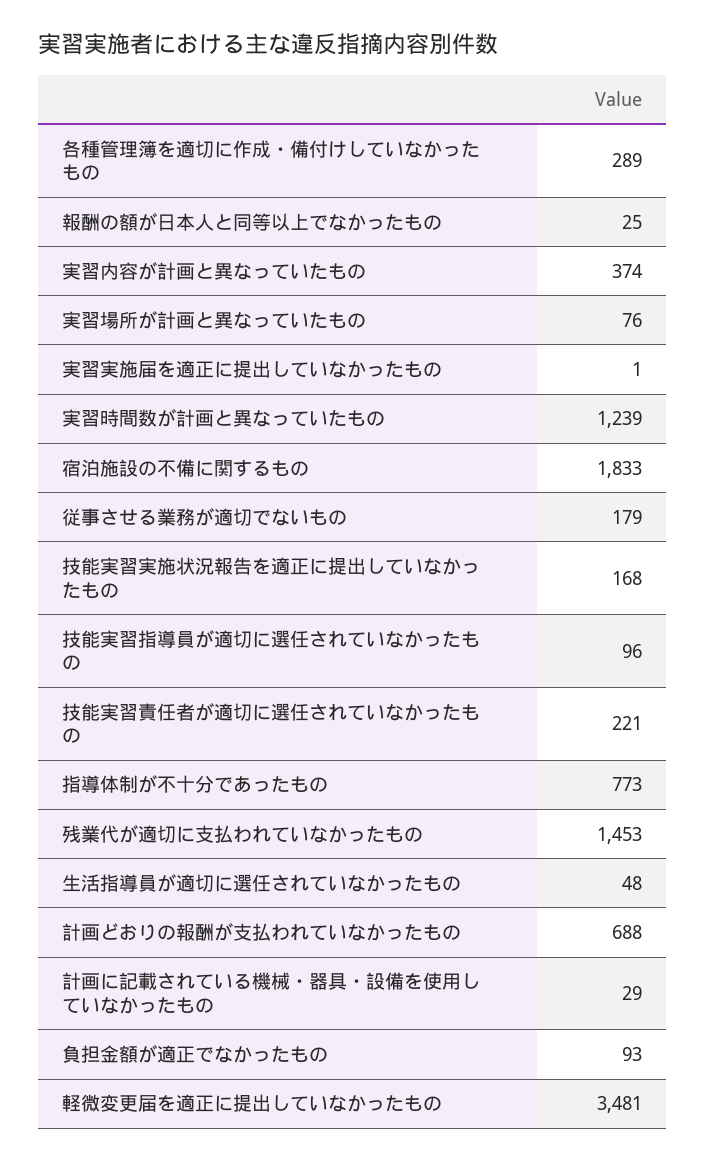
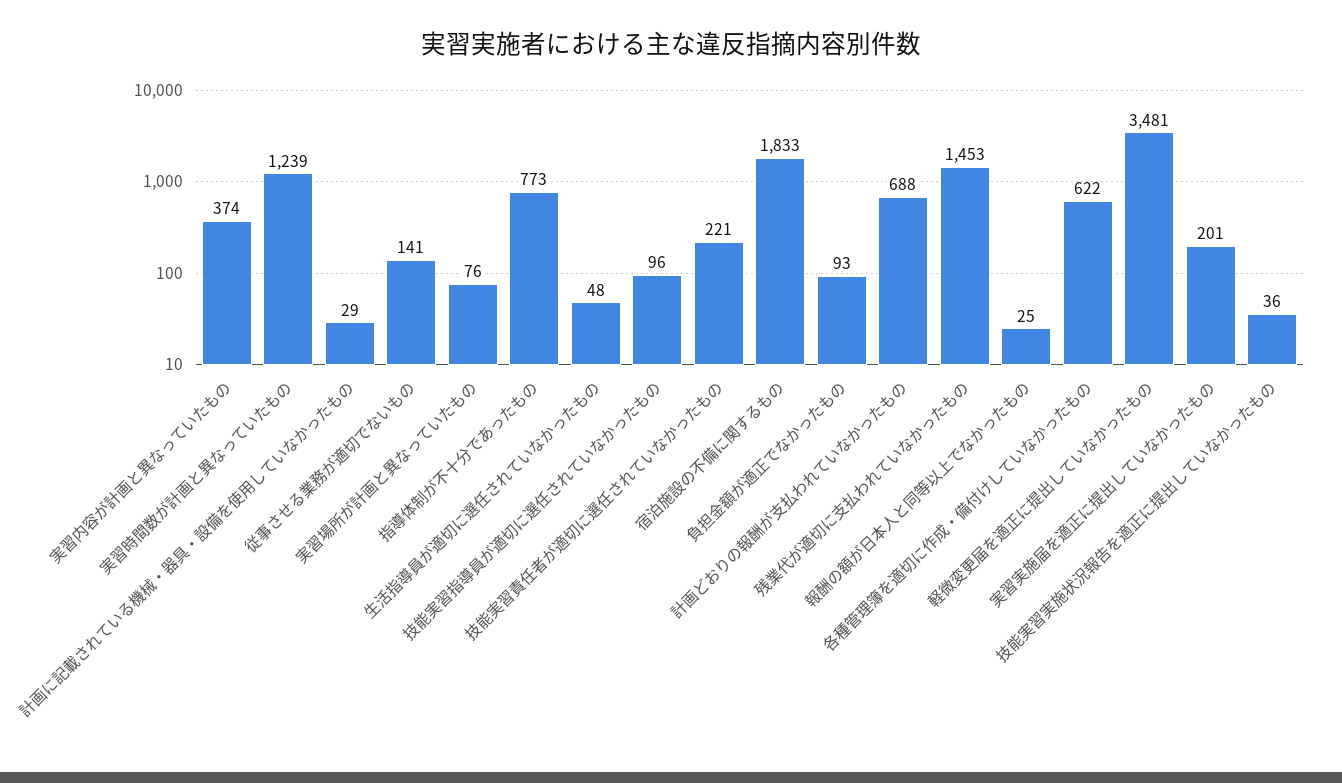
各種管理簿を適切に作成・備付けしていなかったもの: 289 -> 622
実習実施届を適正に提出していなかったもの: 1 -> 201
従事させる業務が適切でないもの: 179 -> 141
技能実習実施状況報告を適正に提出していなかったもの: 168 -> 36

